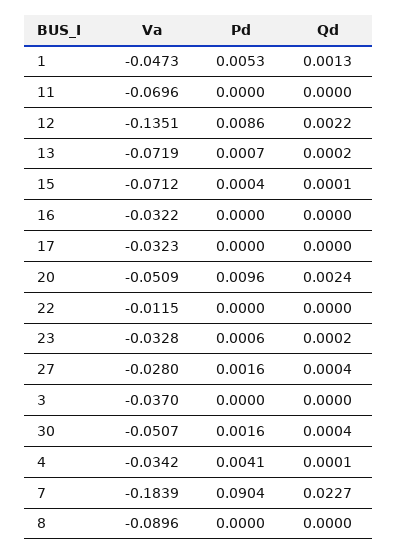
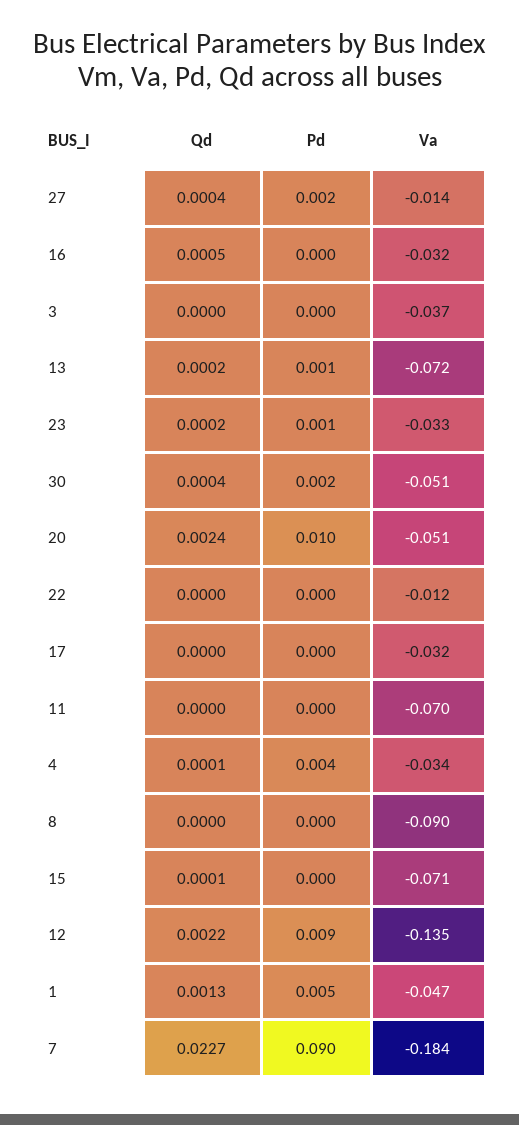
Qd, 16: 0 -> 0.0005
Va, 27: -0.028 -> -0.014

